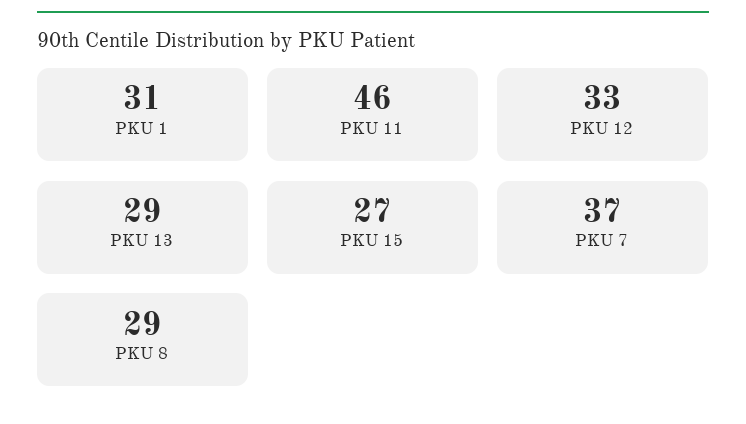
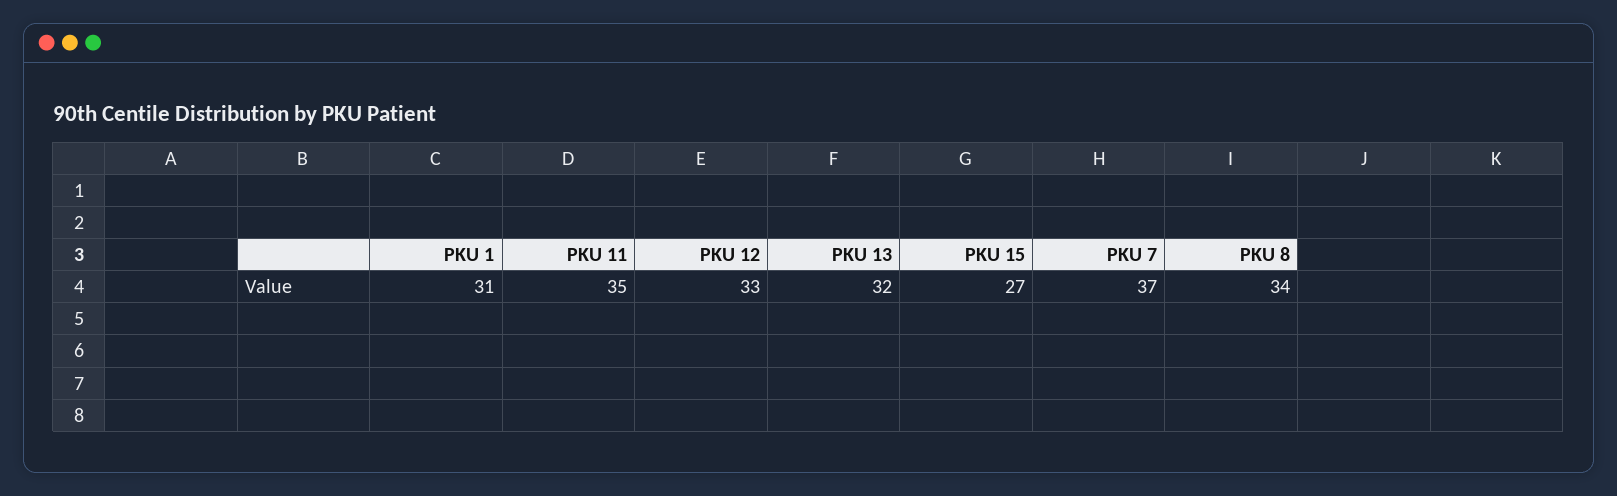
PKU 11: 46 -> 35
PKU 13: 29 -> 32
PKU 8: 29 -> 34

